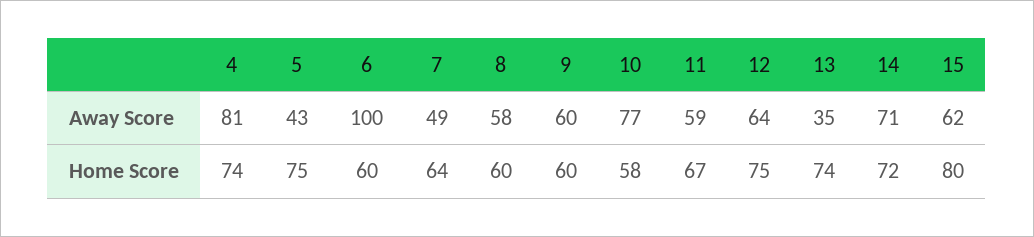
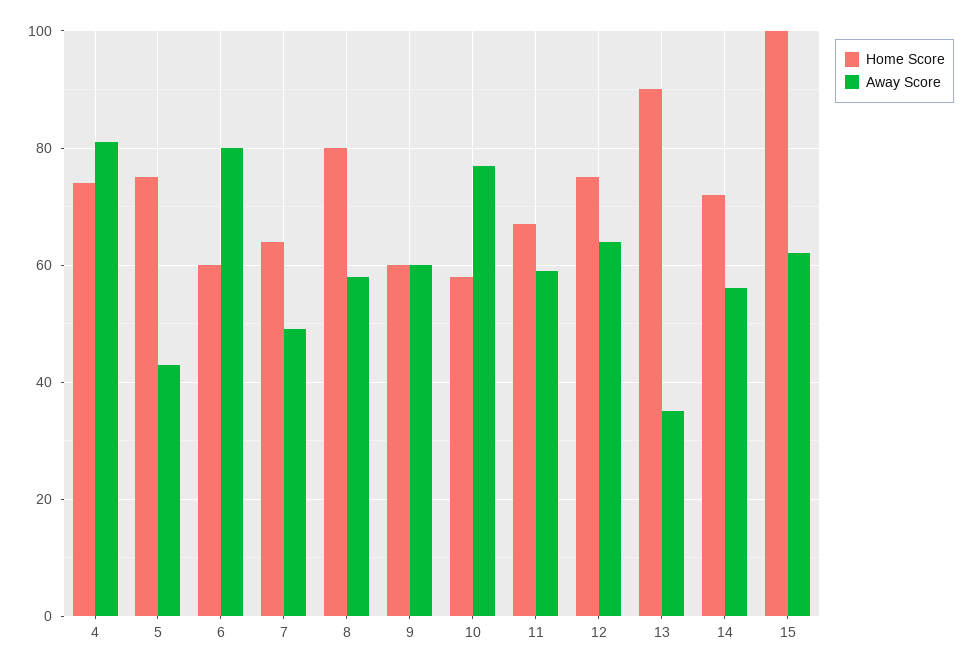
Away Score, 6: 100 -> 80
Away Score, 14: 71 -> 55
Home Score, 8: 60 -> 80
Home Score, 13: 74 -> 90
Home Score, 15: 80 -> 100

